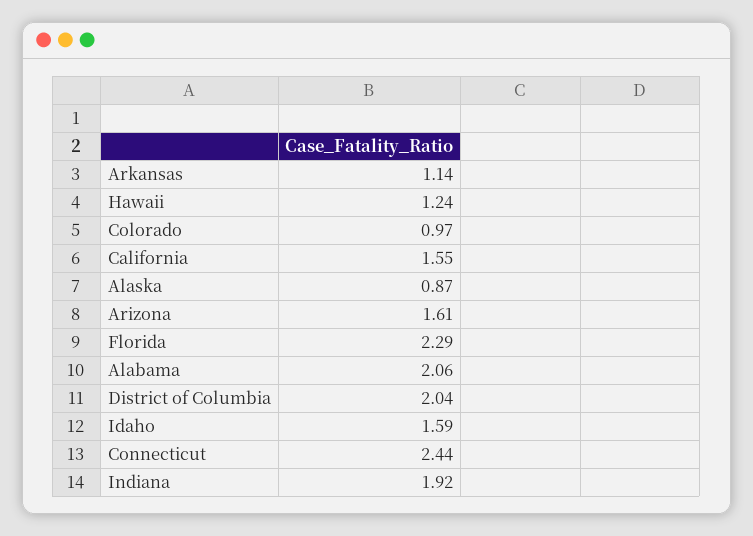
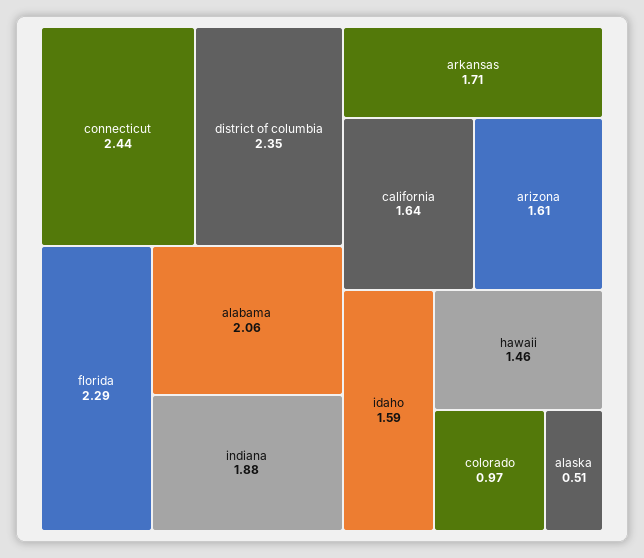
Arkansas: 1.14 -> 1.71
Hawaii: 1.24 -> 1.46
California: 1.55 -> 1.64
Alaska: 0.87 -> 0.51
District of Columbia: 2.04 -> 2.35
Indiana: 1.92 -> 1.88

